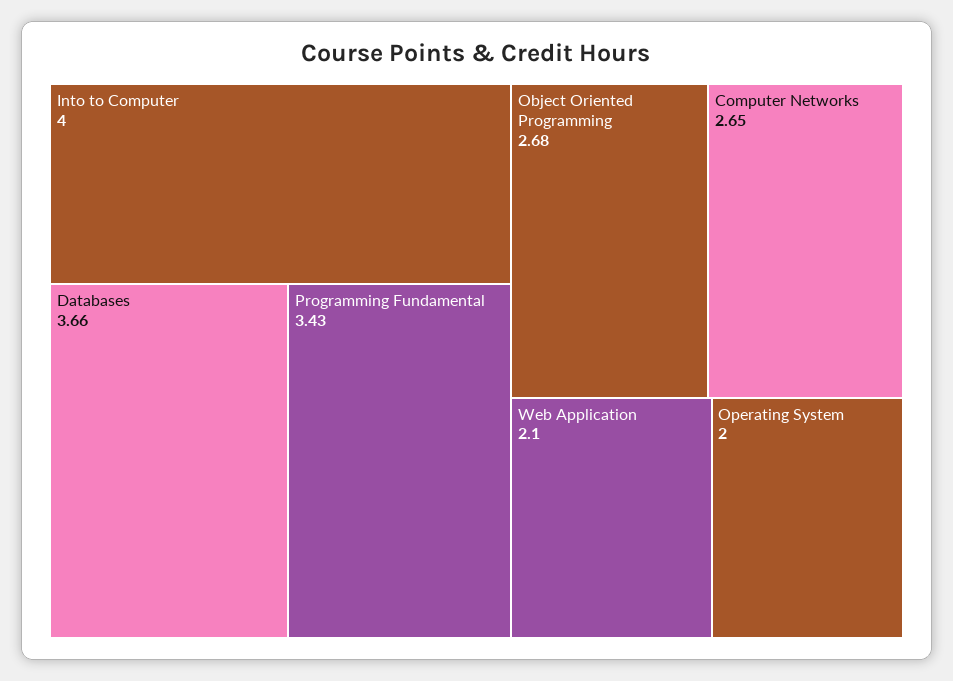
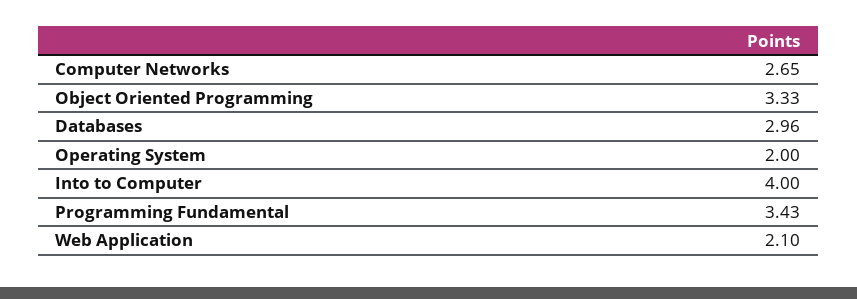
Databases: 3.66 -> 2.96
Object Oriented Programming: 2.68 -> 3.33

